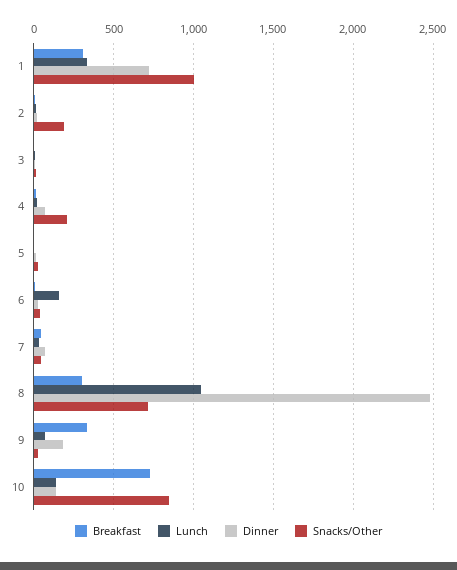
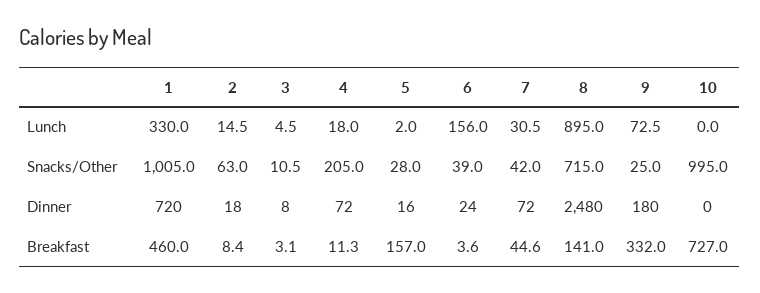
Breakfast, 1: 300 -> 460
Snacks/Other, 2: 200 -> 63
Breakfast, 5: 0 -> 157
Breakfast, 8: 300 -> 141
Lunch, 8: 1050 -> 895
Lunch, 10: 150 -> 0
Dinner, 10: 150 -> 0
Snacks/Other, 10: 850 -> 995

